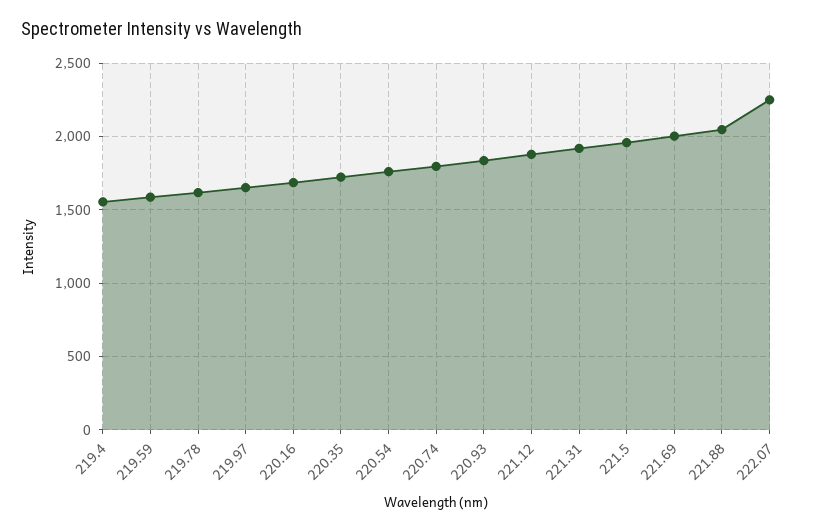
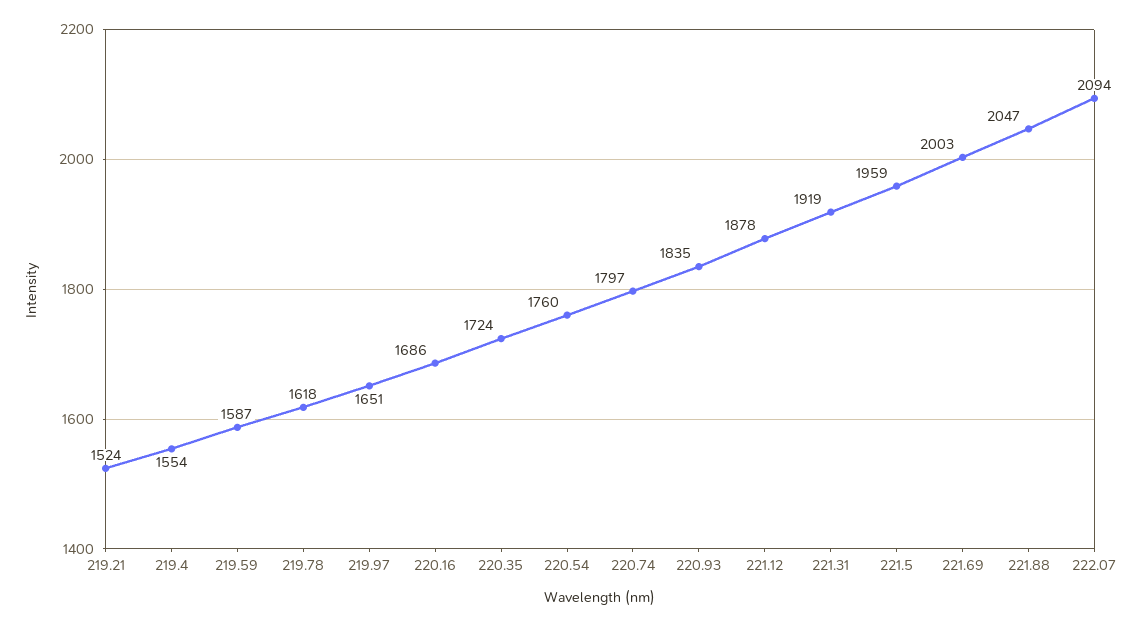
222.07: 2250 -> 2094
219.21: none -> 1524

